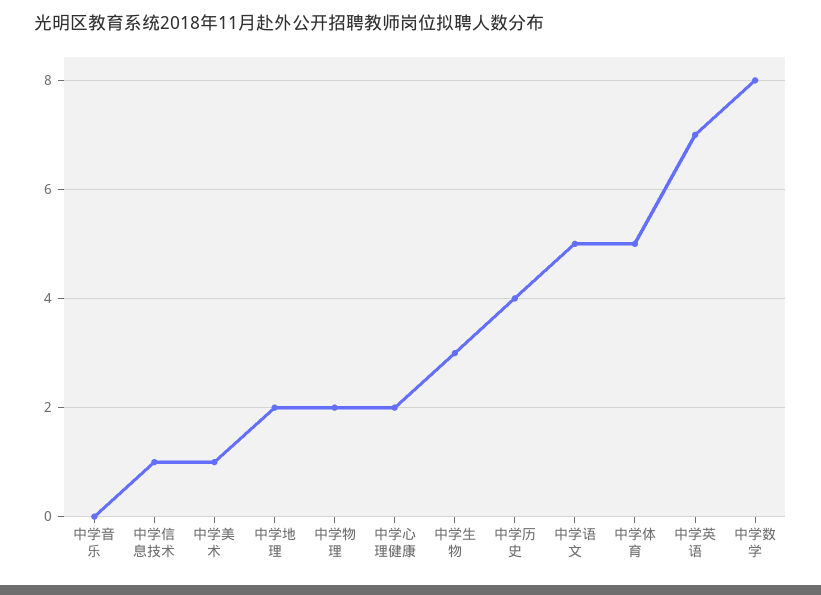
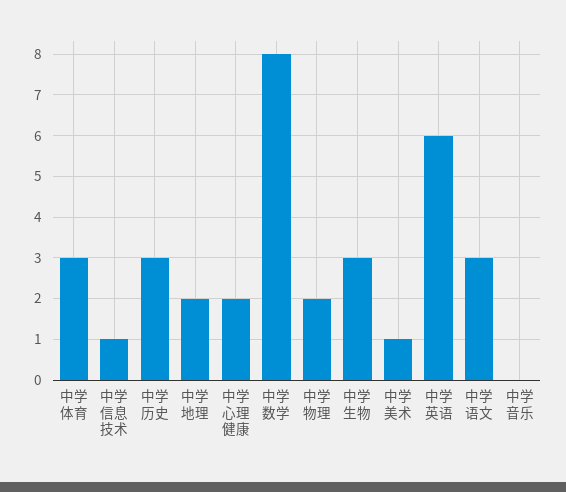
中学历史: 4 -> 3
中学语文: 5 -> 3
中学体育: 5 -> 3
中学英语: 7 -> 6

